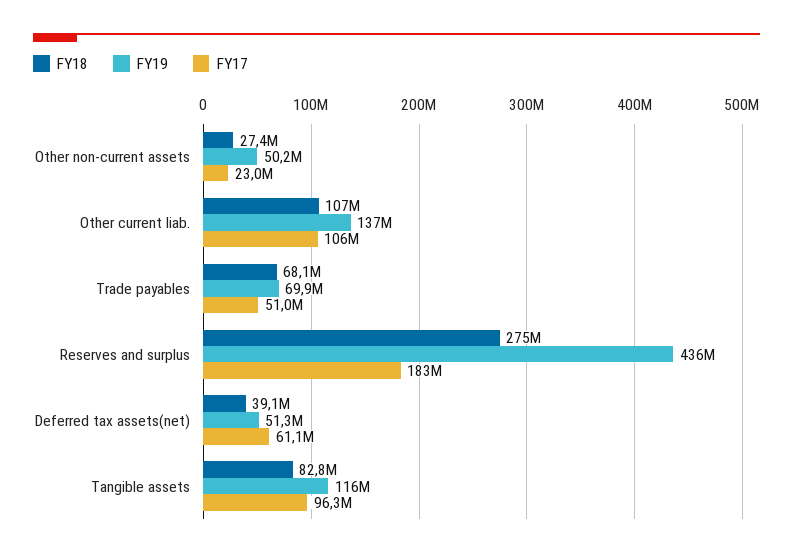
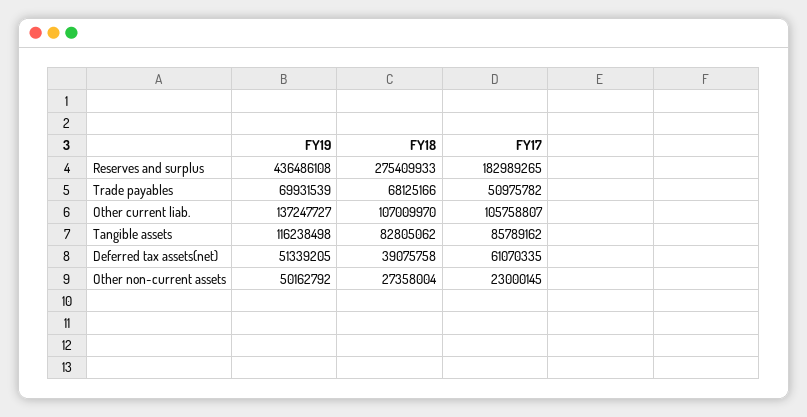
FY17, Tangible assets: 96300000 -> 85789162

